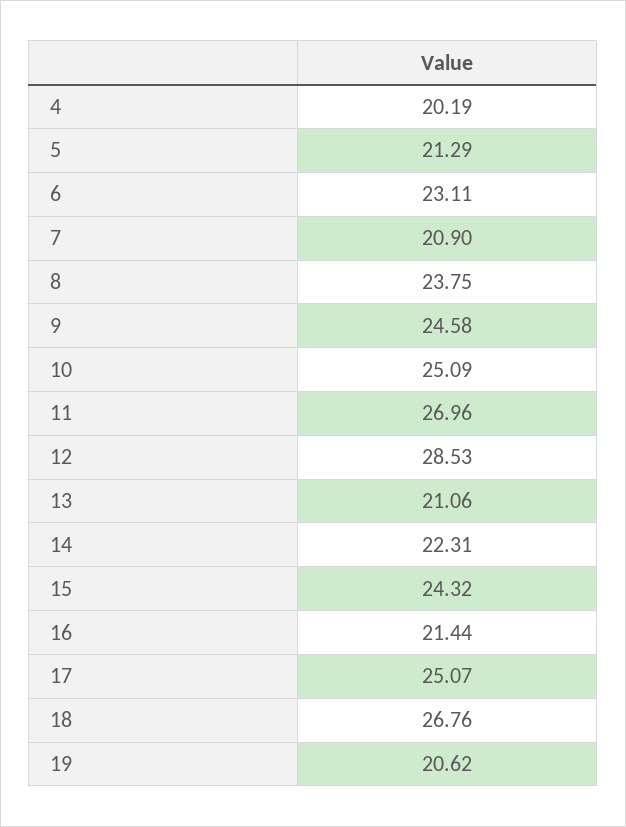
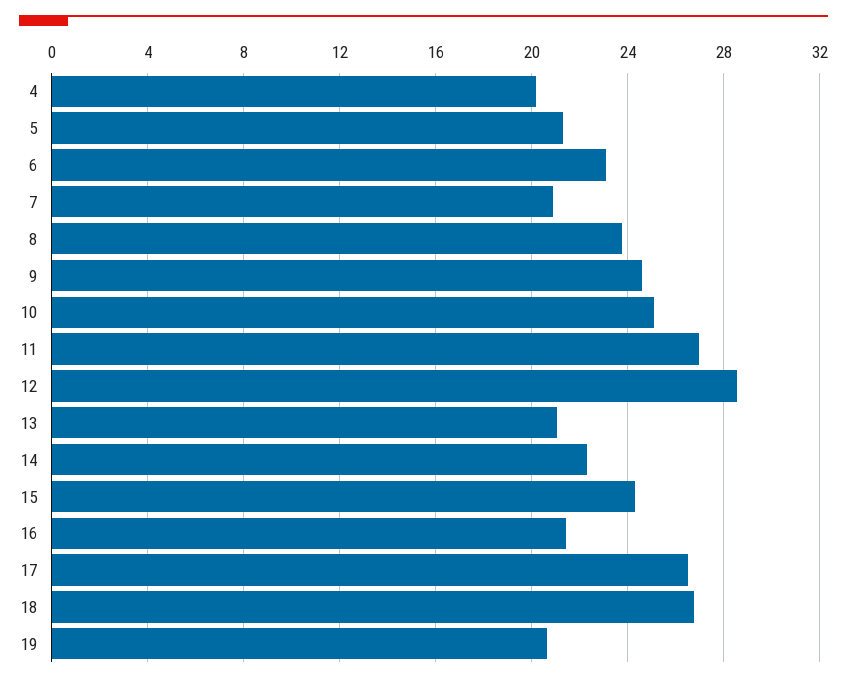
17: 25.07 -> 26.5

